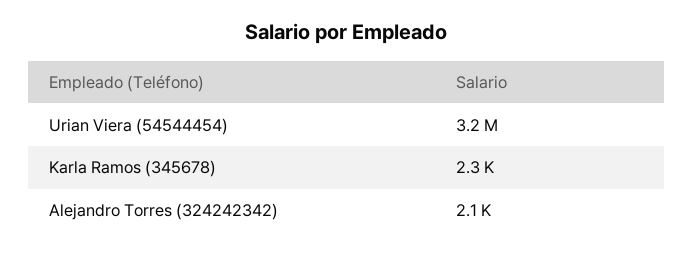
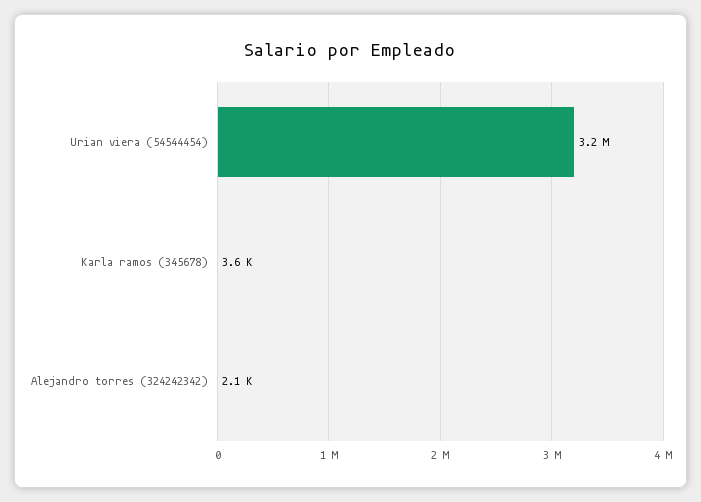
Karla Ramos (345678): 2300 -> 3600

